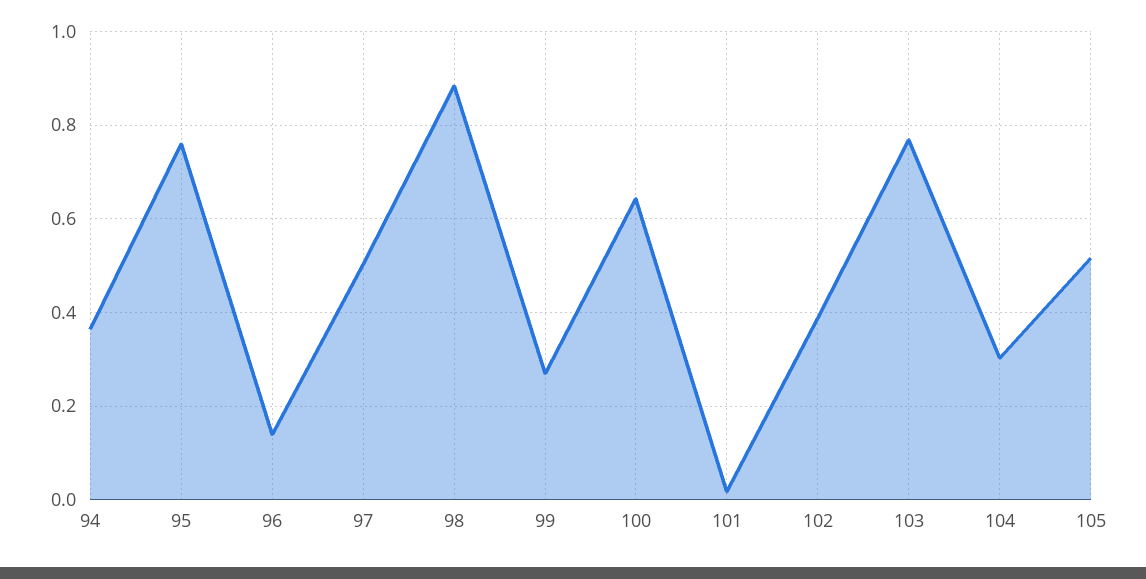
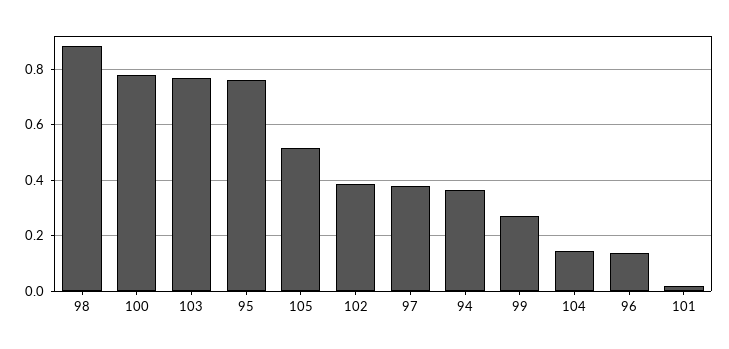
97: 0.5 -> 0.375
100: 0.64 -> 0.775
104: 0.3 -> 0.15

